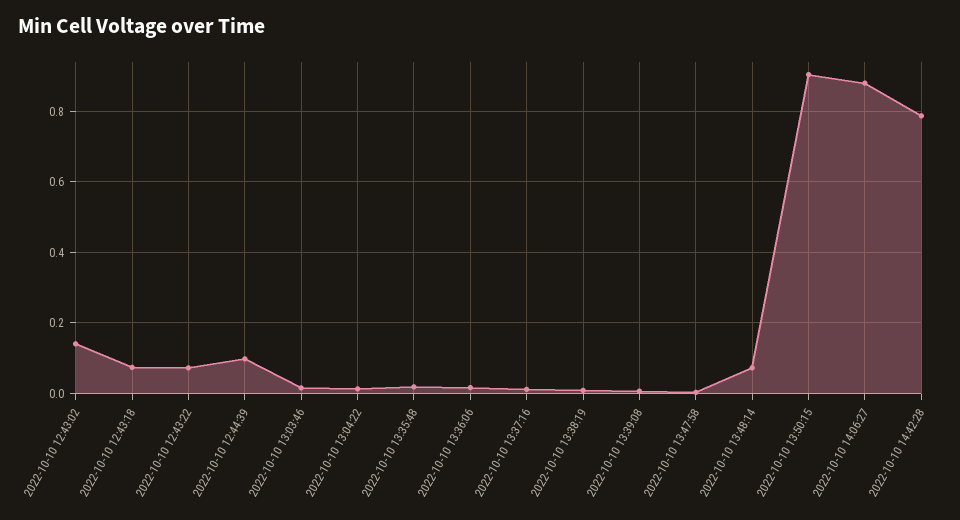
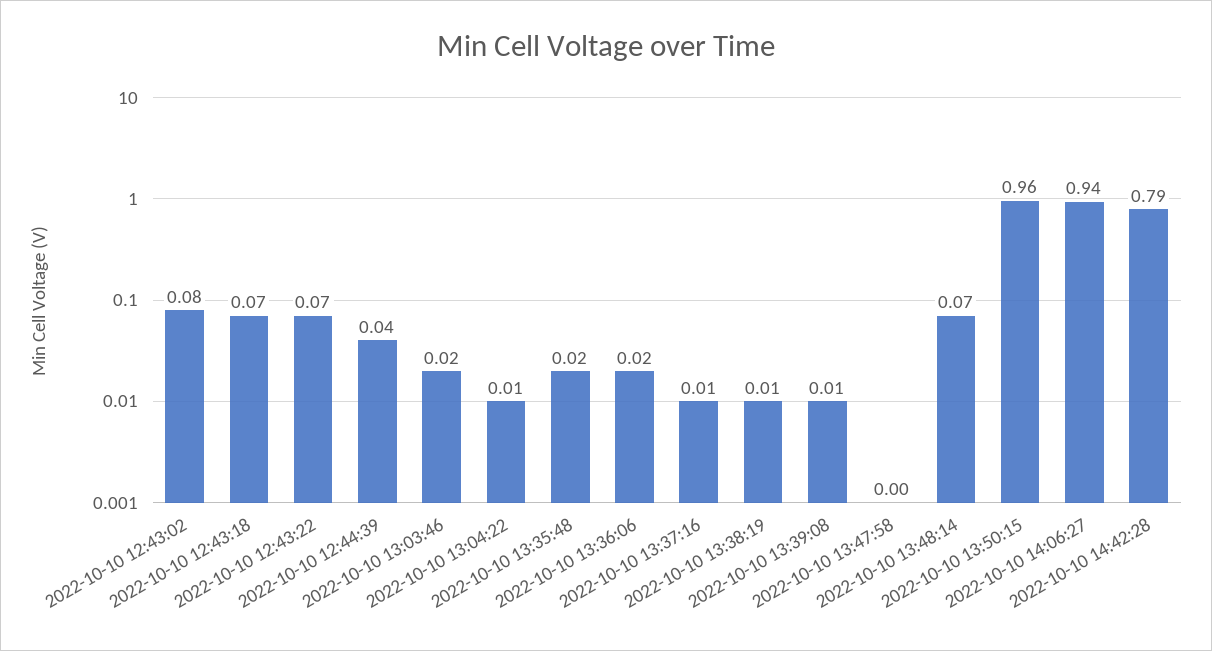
2022-10-10 12:43:02: 0.14 -> 0.08
2022-10-10 12:44:39: 0.1 -> 0.04
2022-10-10 13:50:15: 0.9 -> 0.96
2022-10-10 14:06:27: 0.88 -> 0.94

